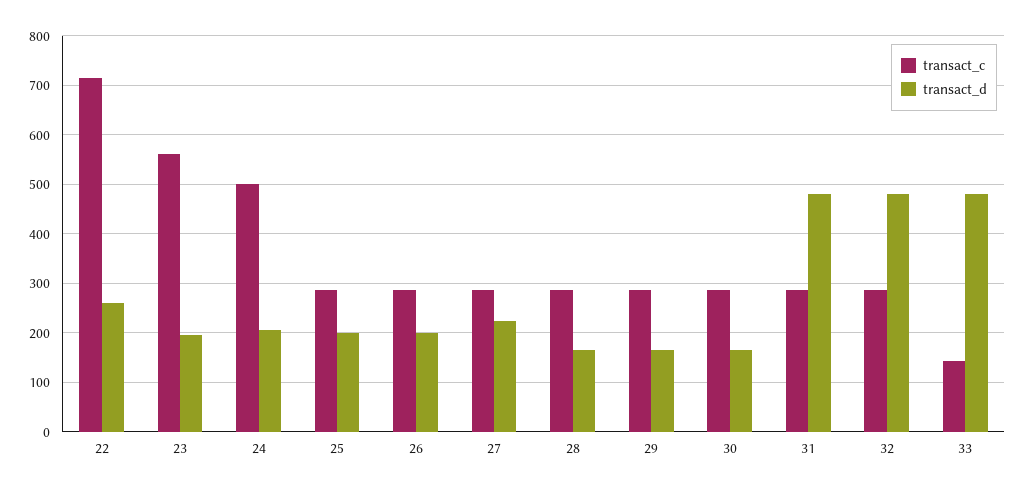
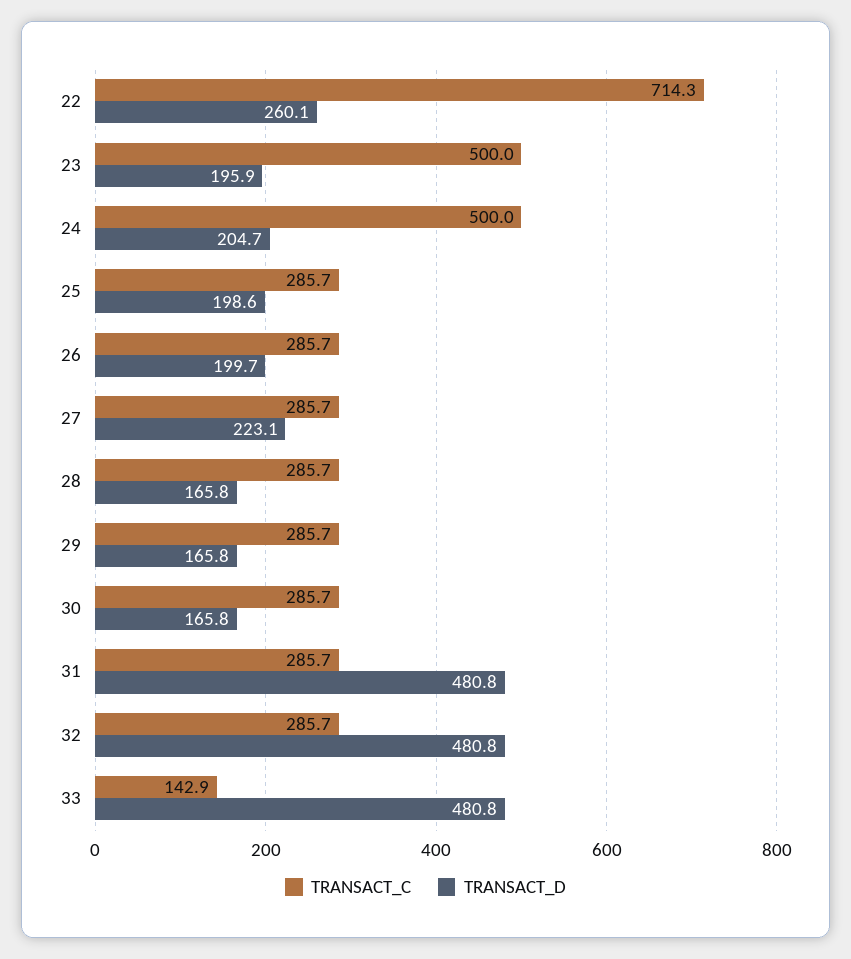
transact_c, 23: 560 -> 500

